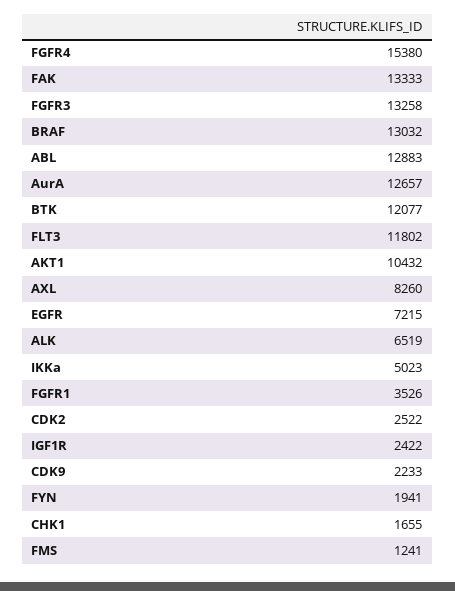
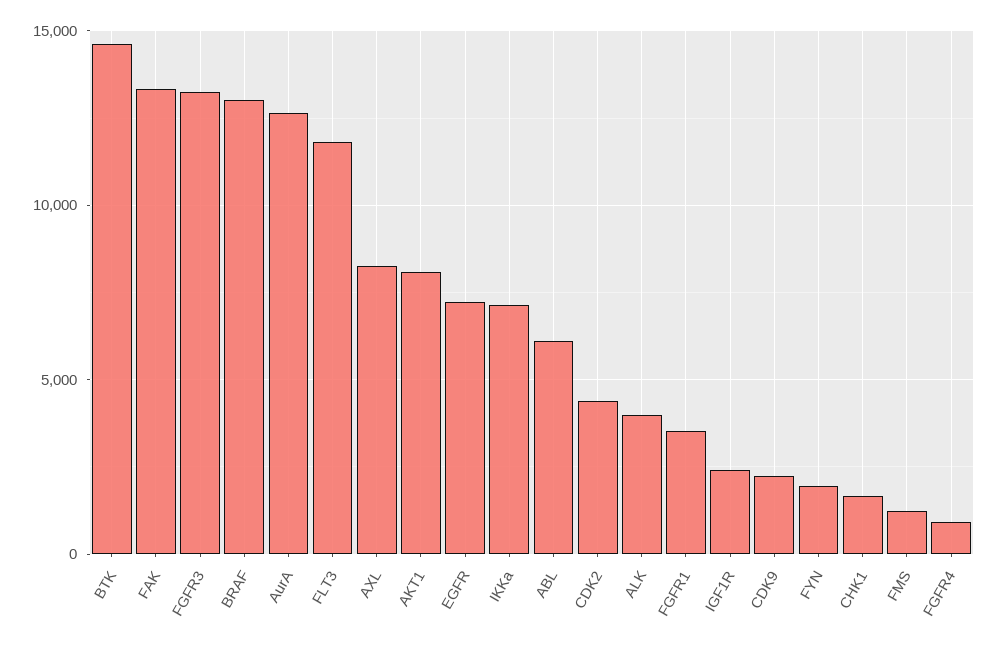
FGFR4: 15380 -> 1000
ABL: 12883 -> 6000
BTK: 12077 -> 14500
AKT1: 10432 -> 8000
ALK: 6519 -> 4000
IKKa: 5023 -> 7000
CDK2: 2522 -> 4500

